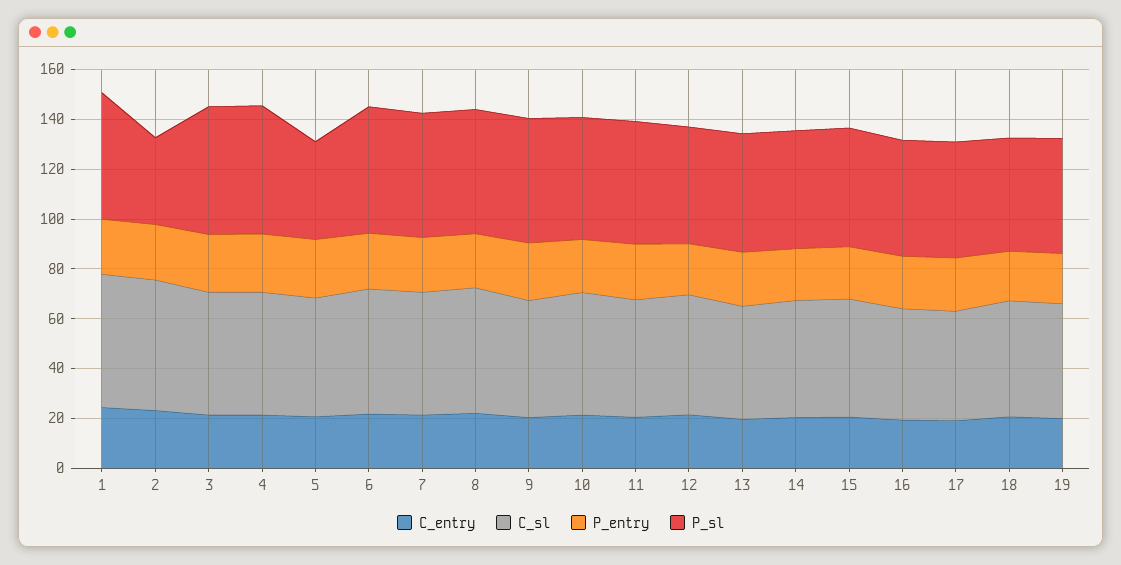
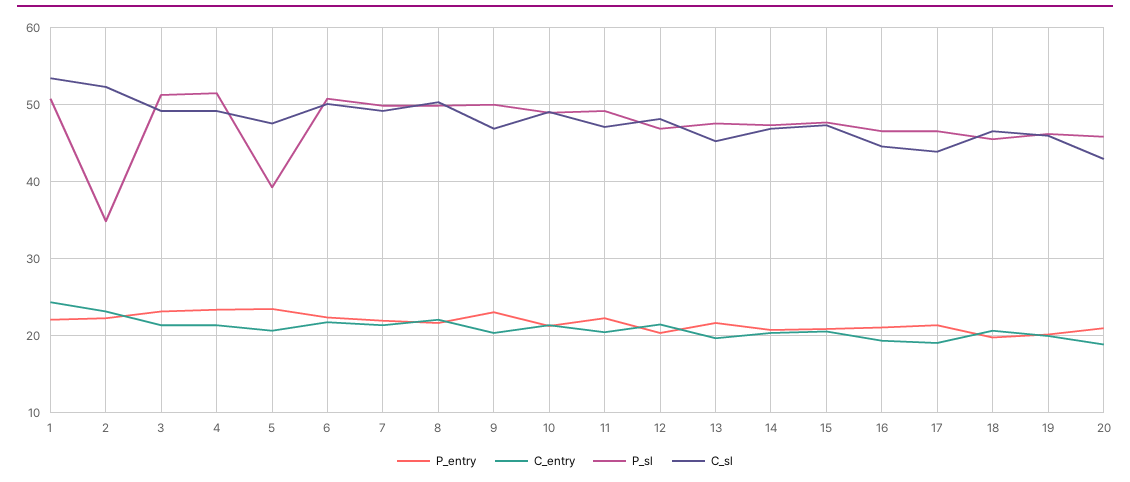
P_entry, 20: none -> 21
C_entry, 20: none -> 19
P_sl, 20: none -> 46
C_sl, 20: none -> 43

